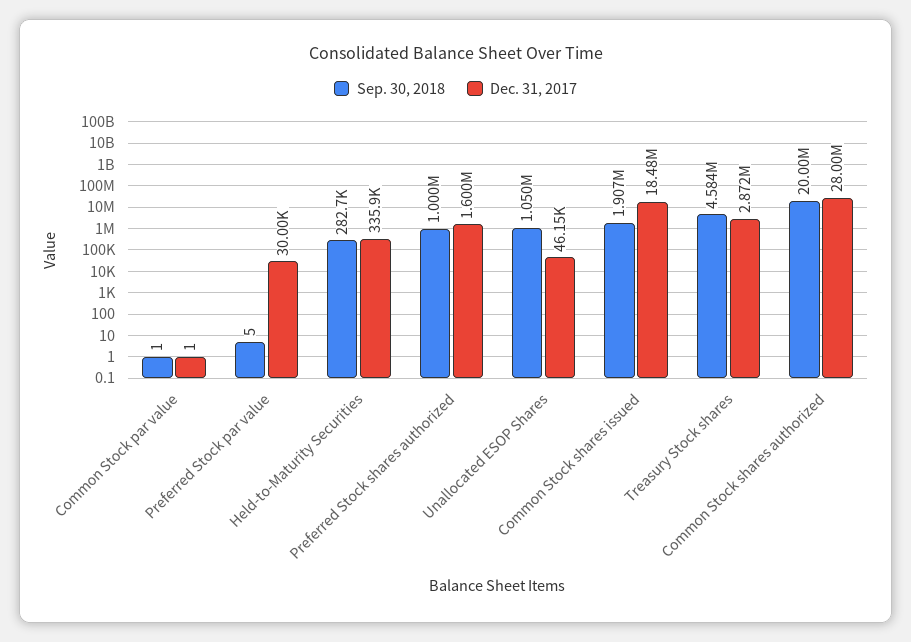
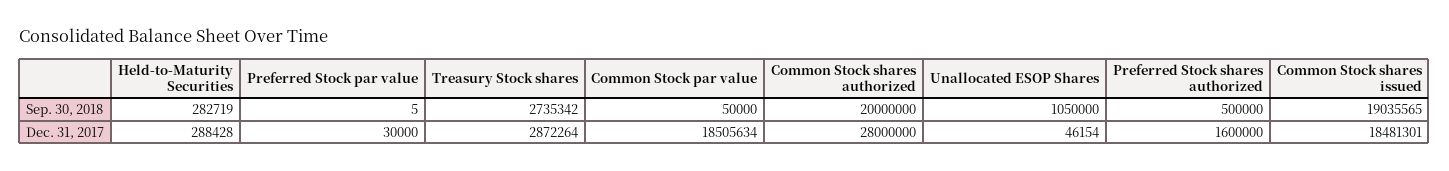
Sep. 30, 2018, Common Stock par value: 1 -> 50000
Dec. 31, 2017, Common Stock par value: 1 -> 18505634
Dec. 31, 2017, Held-to-Maturity Securities: 335900 -> 288428
Sep. 30, 2018, Preferred Stock shares authorized: 1000000 -> 500000
Sep. 30, 2018, Common Stock shares issued: 1907000 -> 19035565
Sep. 30, 2018, Treasury Stock shares: 4584000 -> 2735342

